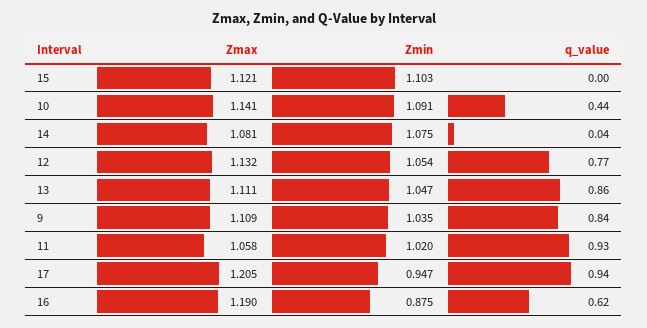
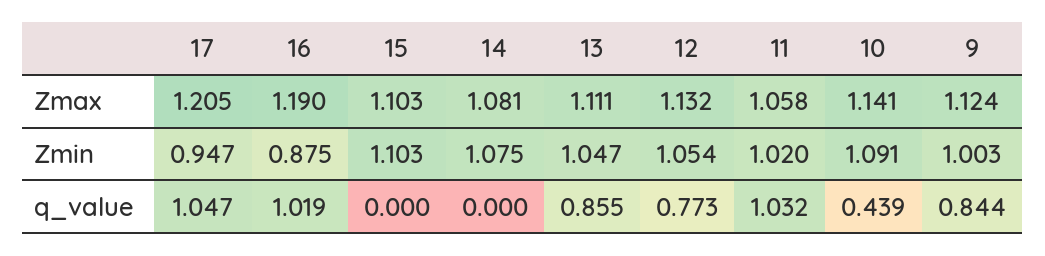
Zmax, 15: 1.121 -> 1.103
q_value, 14: 0.04 -> 0
Zmax, 9: 1.109 -> 1.124
Zmin, 9: 1.035 -> 1.003
q_value, 11: 0.93 -> 1.032
q_value, 17: 0.94 -> 1.047
q_value, 16: 0.62 -> 1.019

